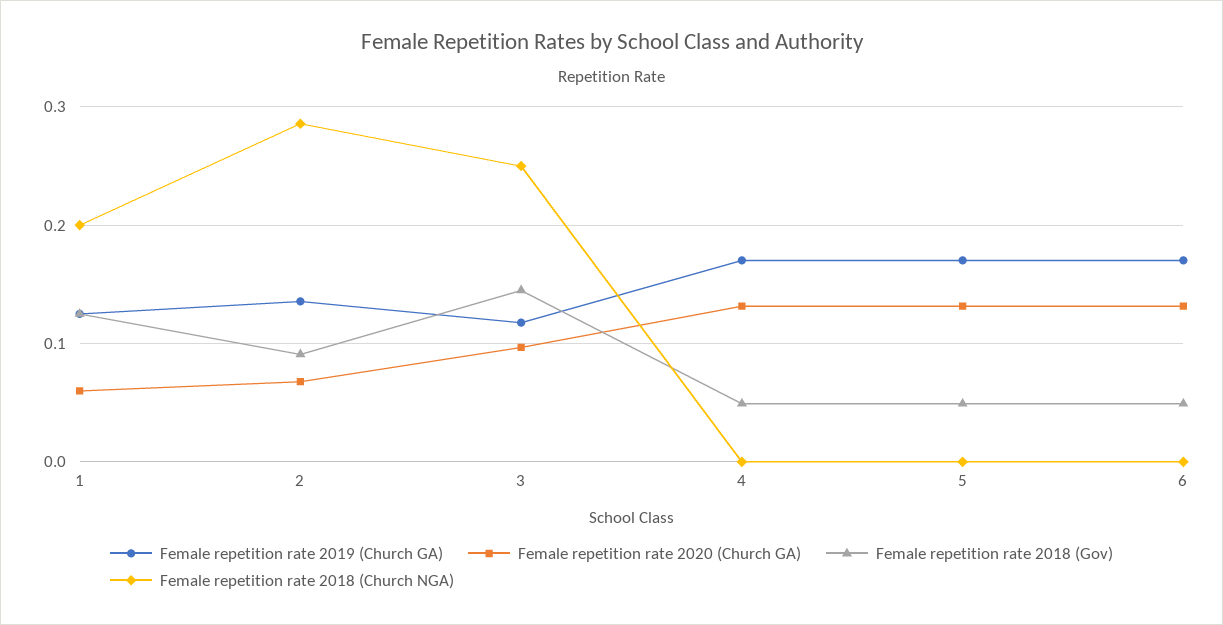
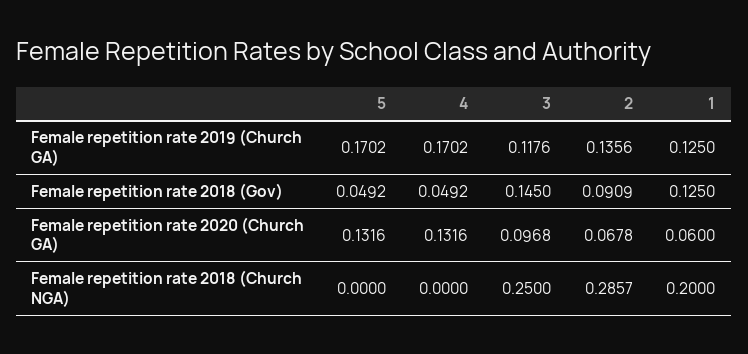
Female repetition rate 2019 (Church GA), 6: 0.17 -> none
Female repetition rate 2020 (Church GA), 6: 0.13 -> none
Female repetition rate 2018 (Gov), 6: 0.05 -> none
Female repetition rate 2018 (Church NGA), 6: 0 -> none

